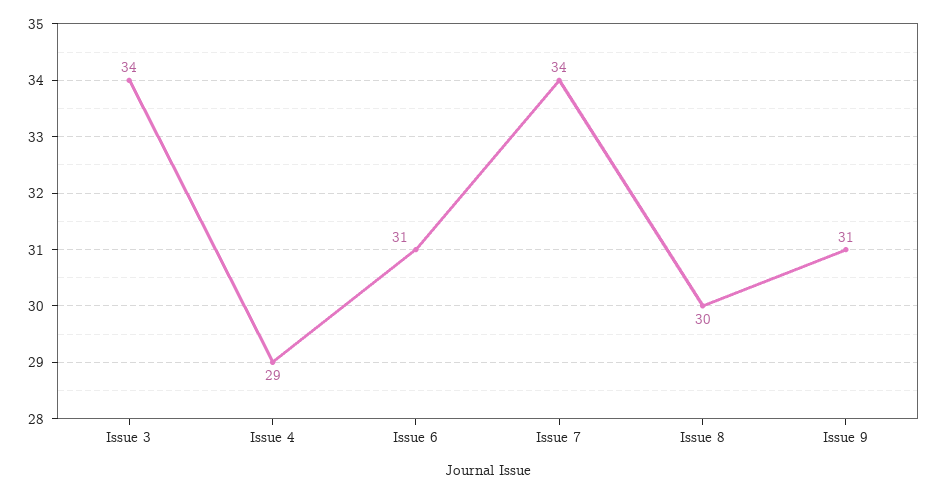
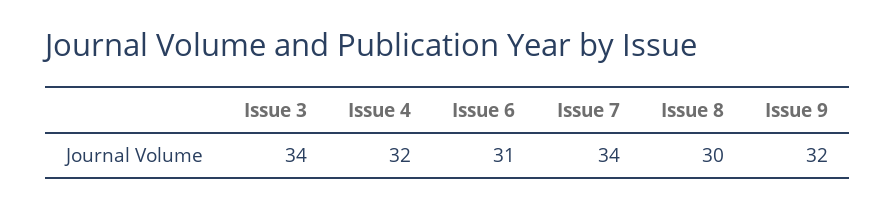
Issue 4: 29 -> 32
Issue 9: 31 -> 32

